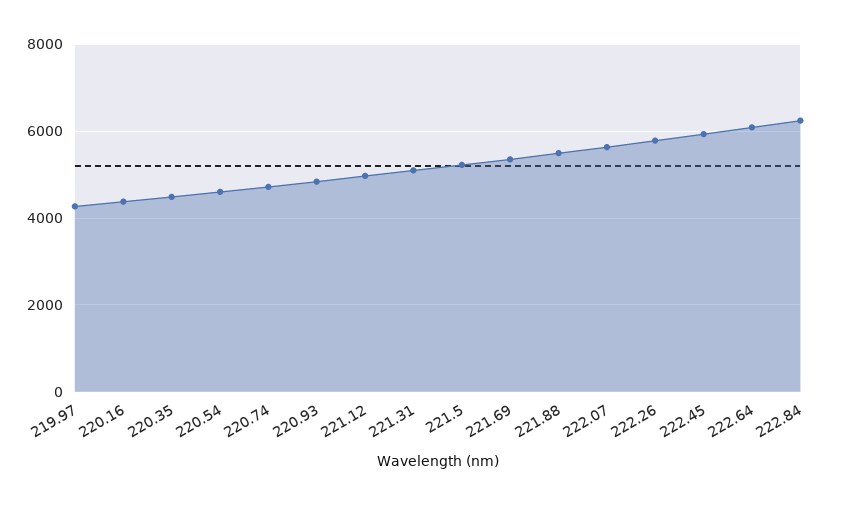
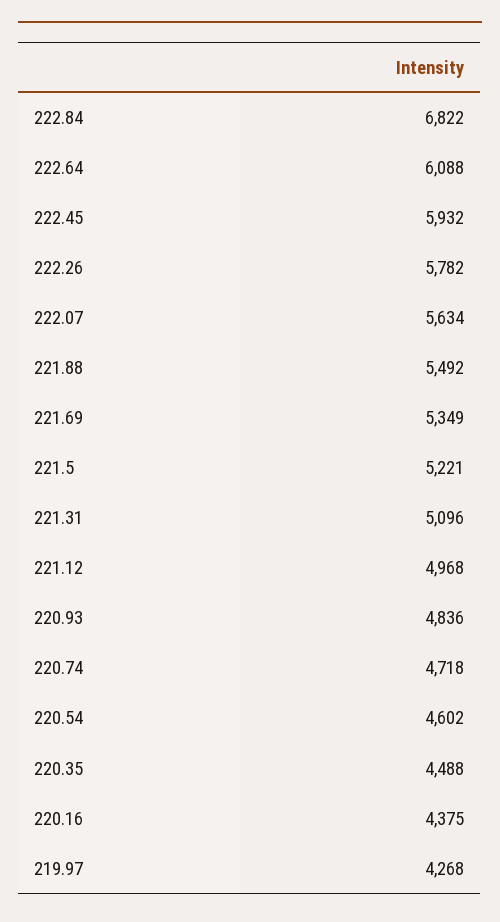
222.84: 6200 -> 6822

